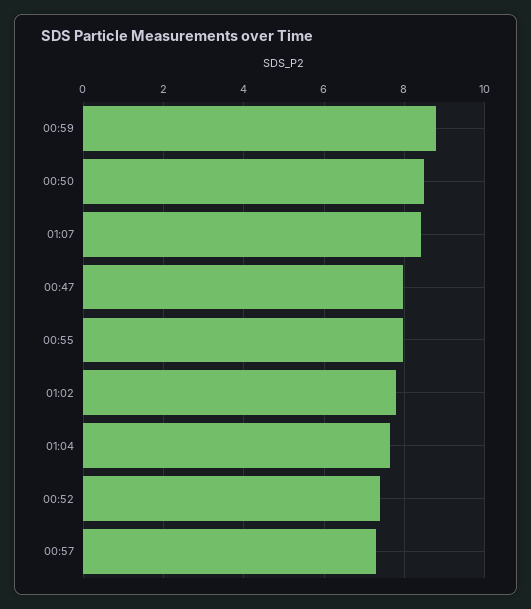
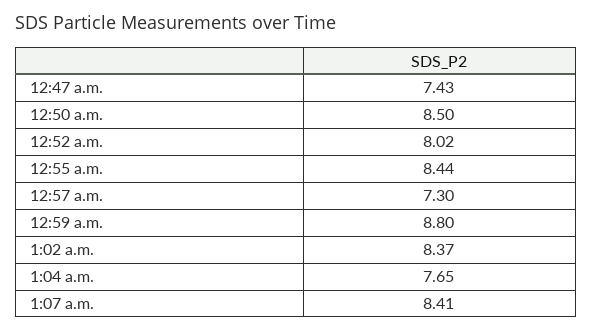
00:47: 8 -> 7.43
00:55: 8 -> 8.44
01:02: 7.8 -> 8.37
00:52: 7.4 -> 8.02

